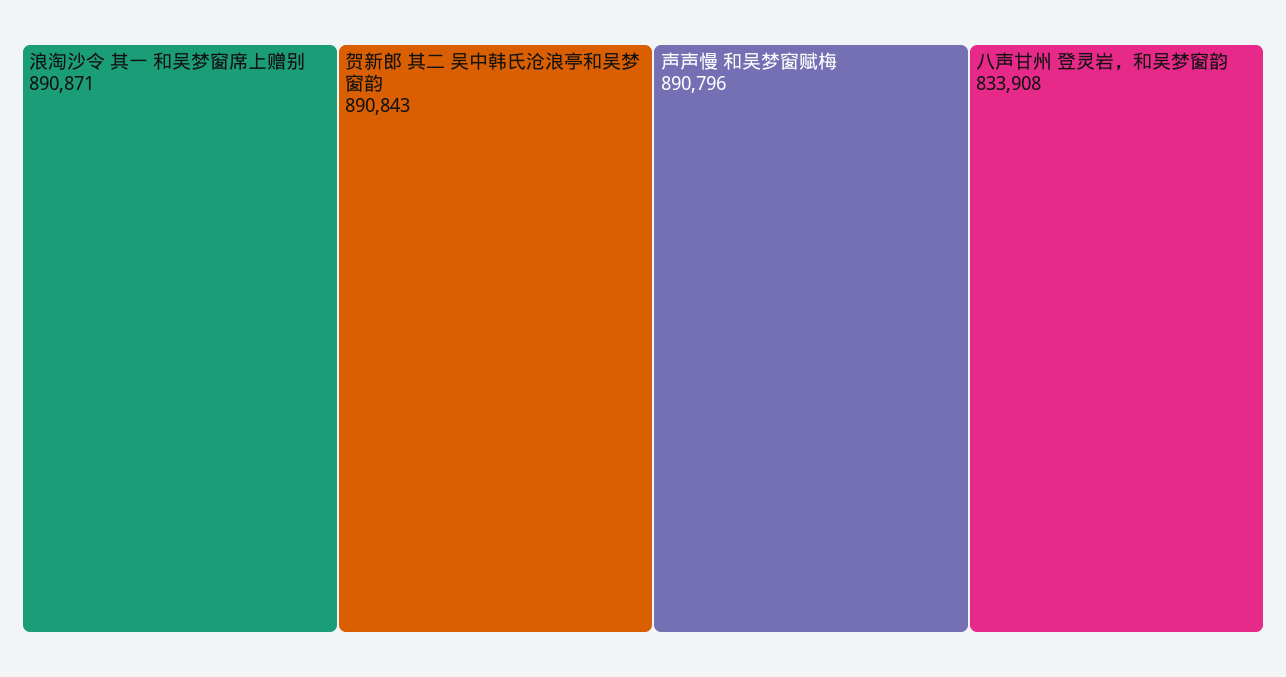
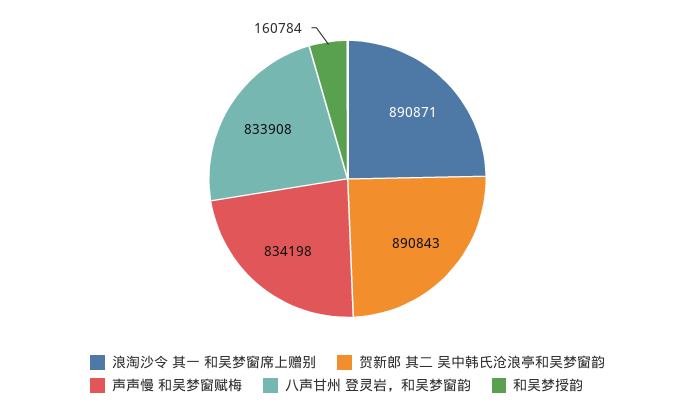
声声慢 和吴梦窗赋梅: 890796 -> 834198
和吴梦授韵: none -> 160784

